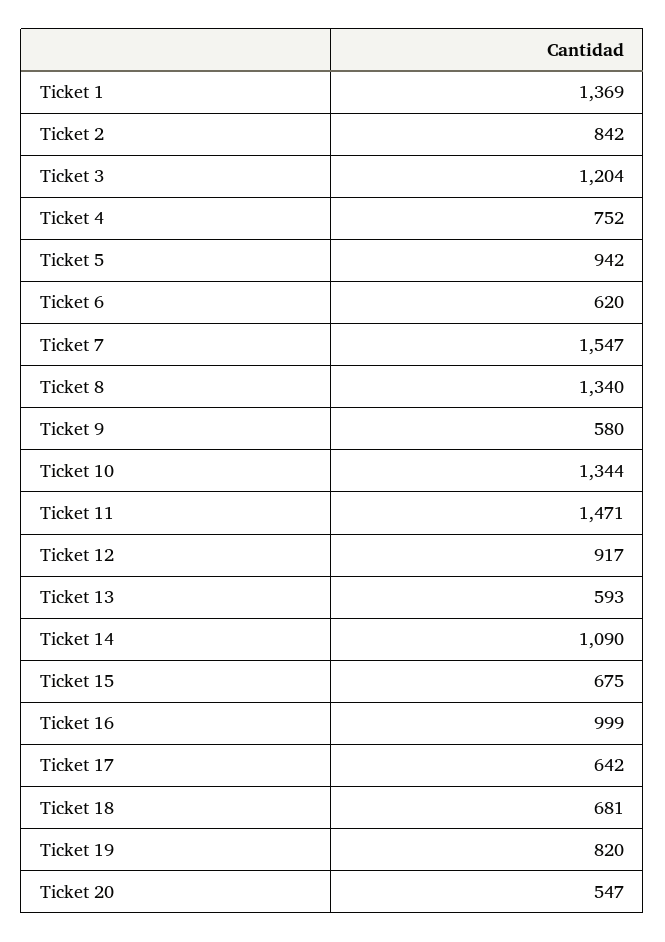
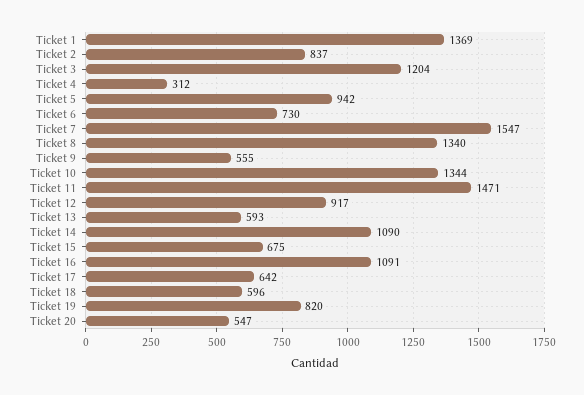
Ticket 2: 842 -> 837
Ticket 4: 752 -> 312
Ticket 6: 620 -> 730
Ticket 9: 580 -> 555
Ticket 16: 999 -> 1091
Ticket 18: 681 -> 596

